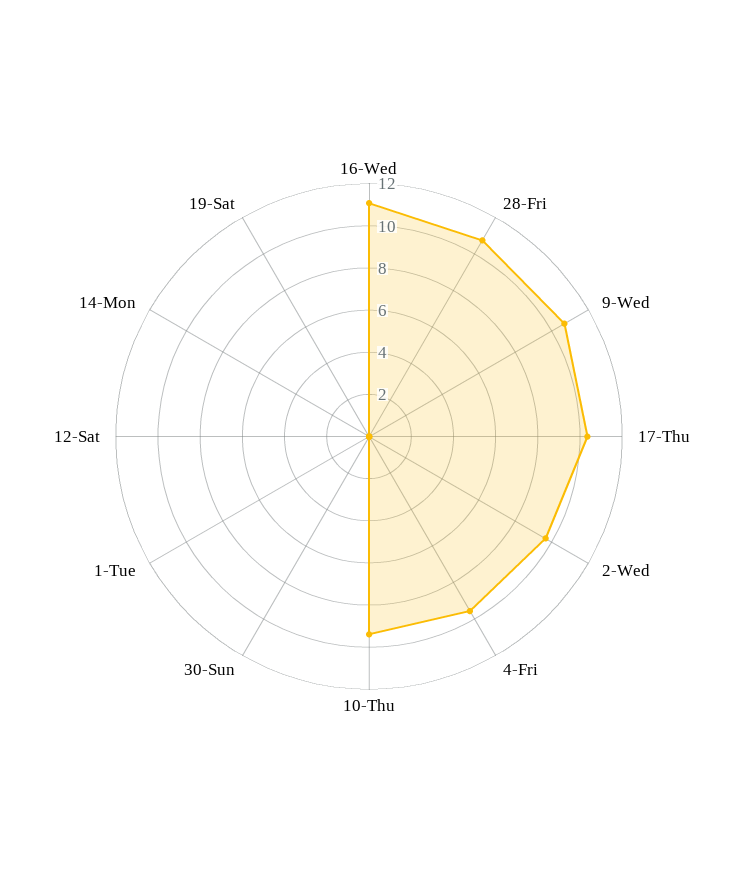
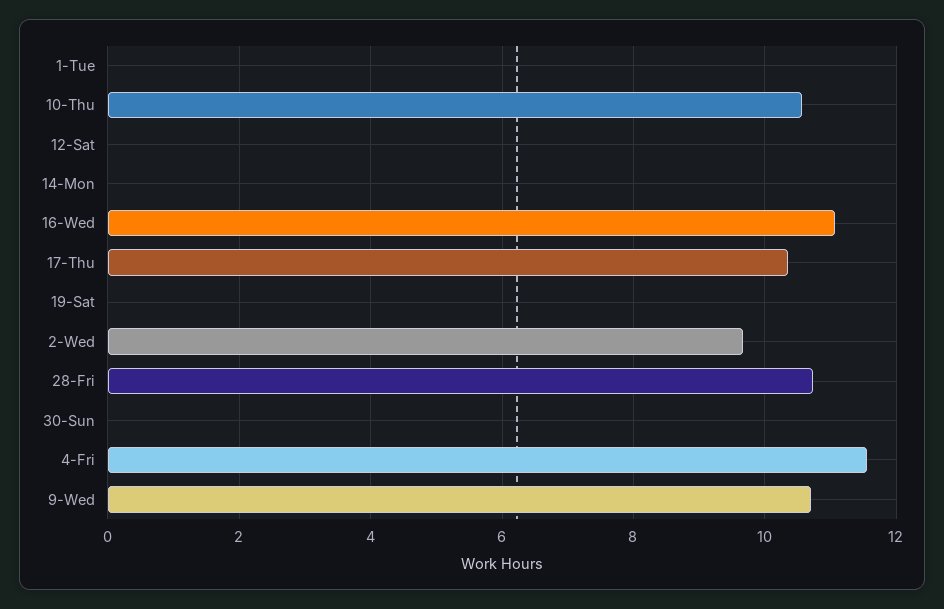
4-Fri: 9.5 -> 11.6
10-Thu: 9.5 -> 10.6

